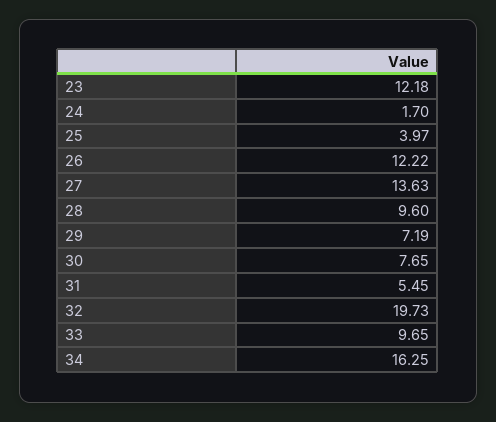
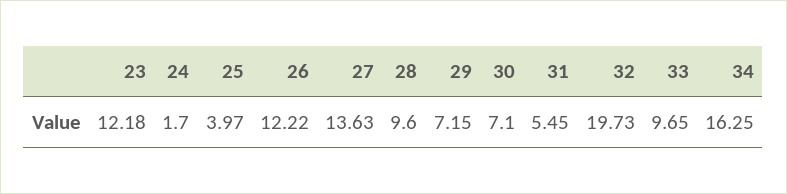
29: 7.19 -> 7.15
30: 7.65 -> 7.1

